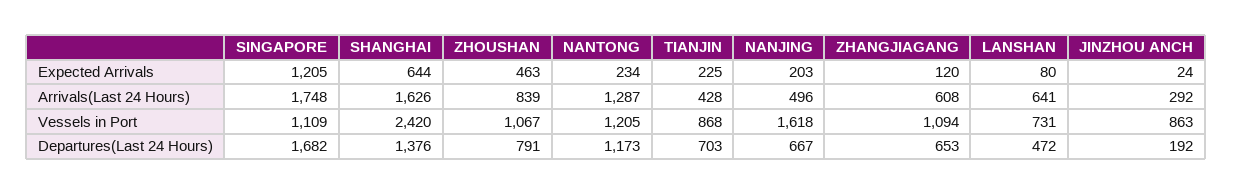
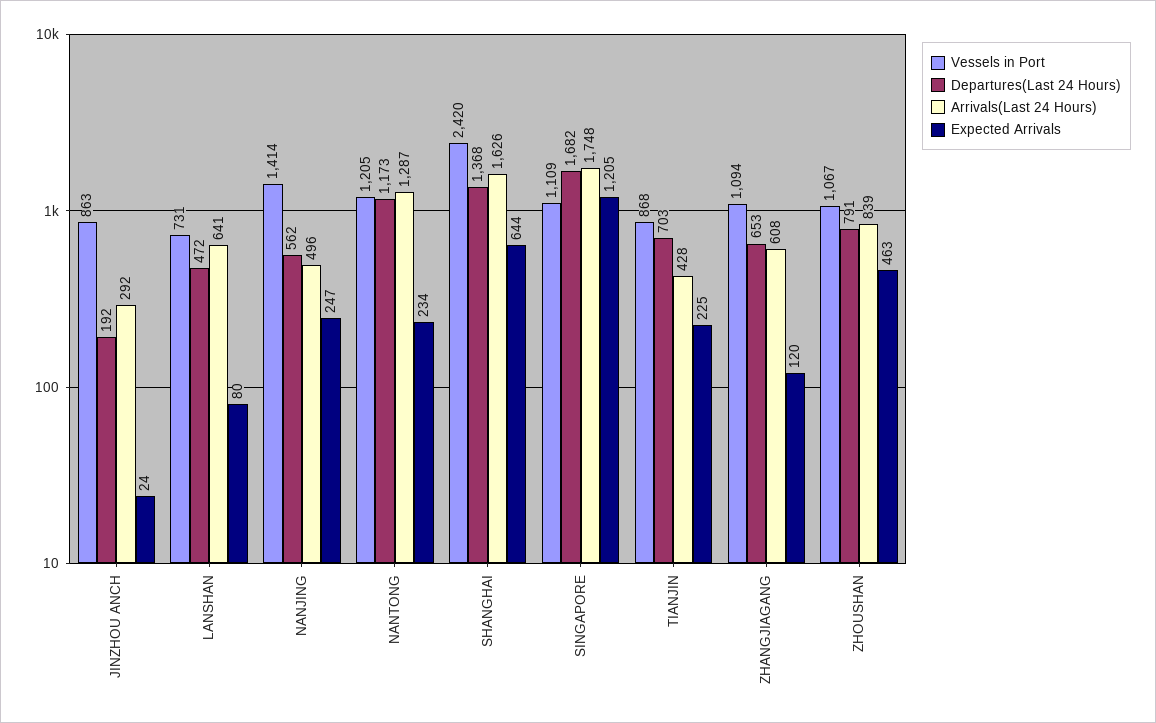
Expected Arrivals, NANJING: 203 -> 247
Vessels in Port, NANJING: 1618 -> 1414
Departures(Last 24 Hours), SHANGHAI: 1376 -> 1368
Departures(Last 24 Hours), NANJING: 667 -> 562

